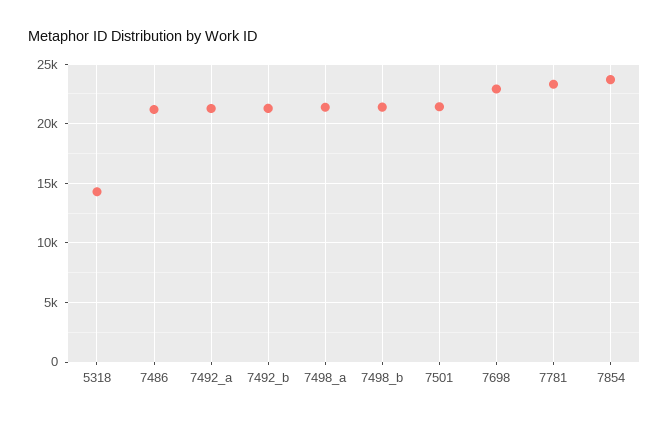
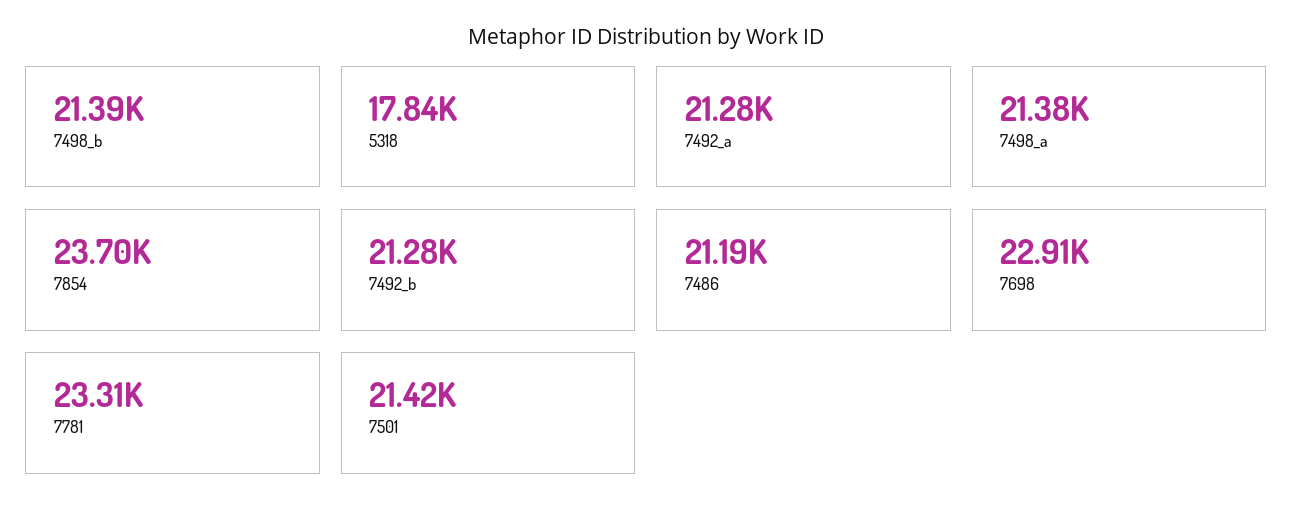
5318: 14000 -> 17840

